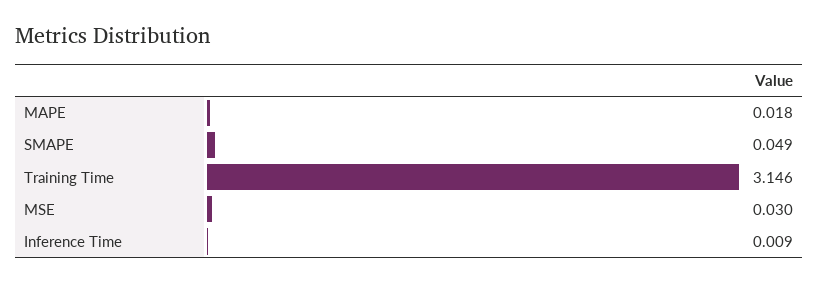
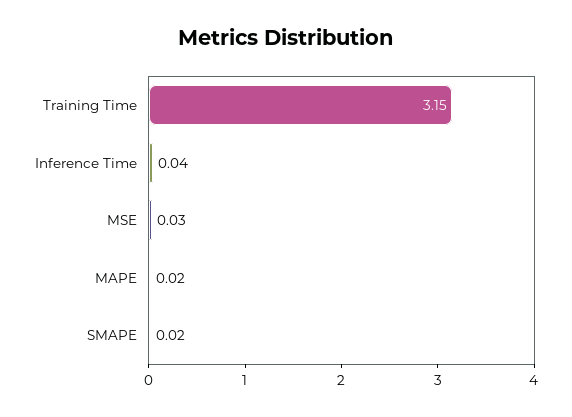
SMAPE: 0.049 -> 0.02
Inference Time: 0.009 -> 0.04

